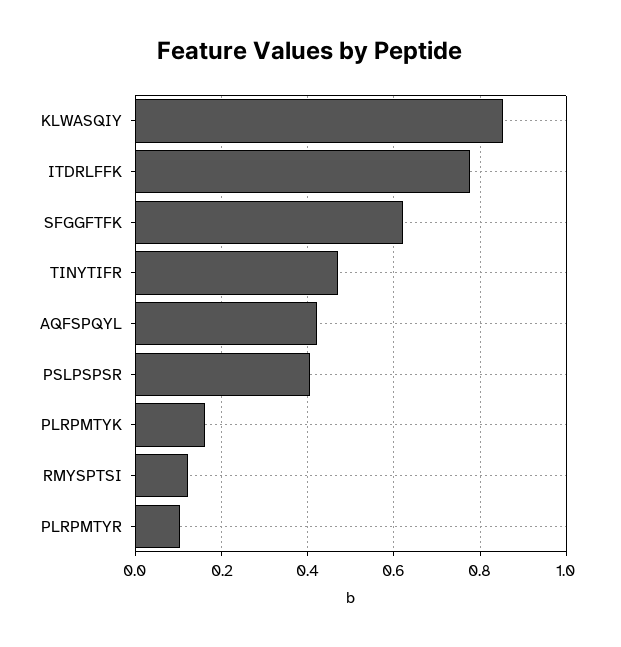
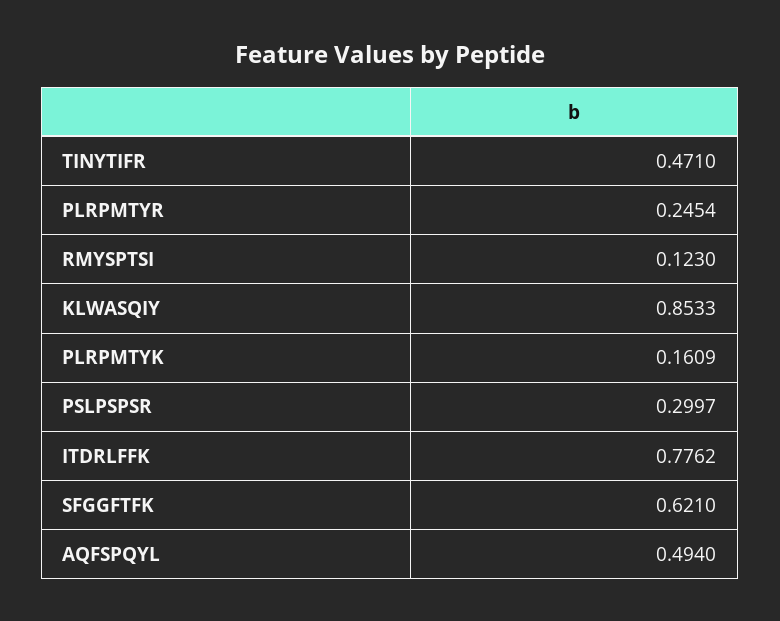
AQFSPQYL: 0.42 -> 0.494
PSLPSPSR: 0.4 -> 0.2997
PLRPMTYR: 0.1 -> 0.2454

